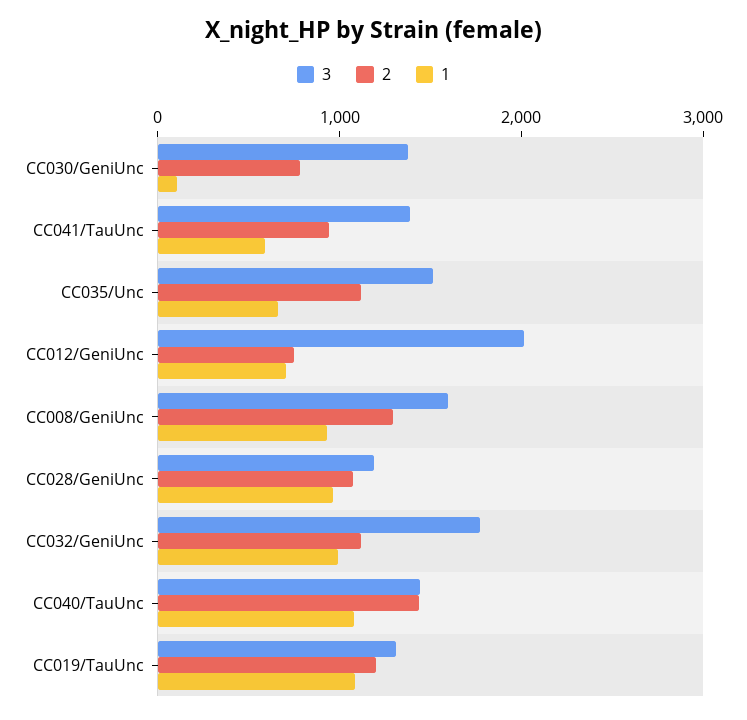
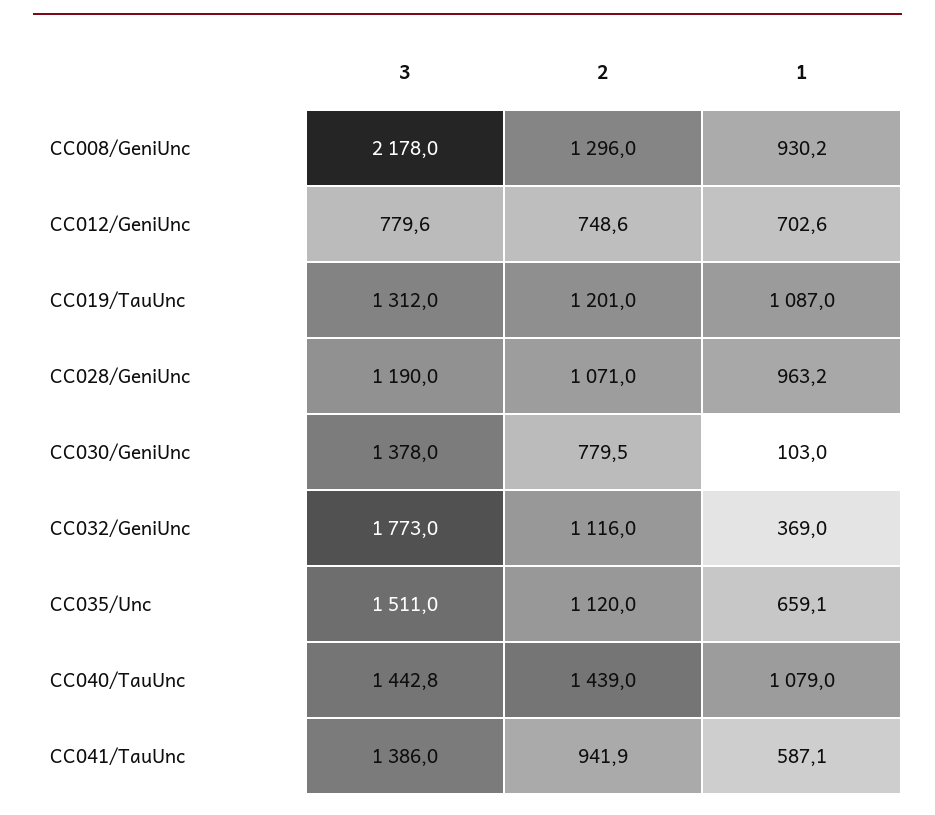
3, CC012/GeniUnc: 2000 -> 779.6
3, CC008/GeniUnc: 1600 -> 2178
1, CC032/GeniUnc: 1000 -> 369

